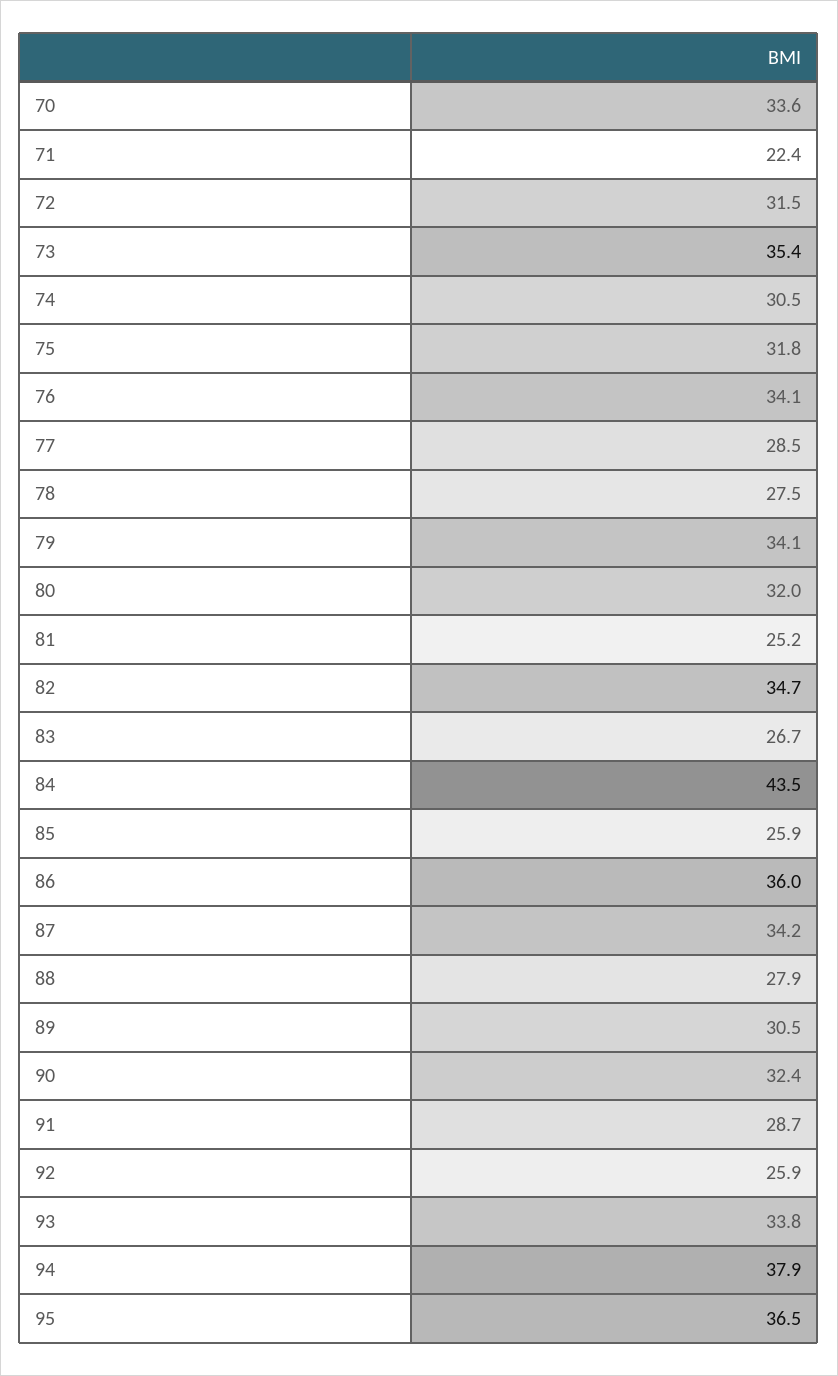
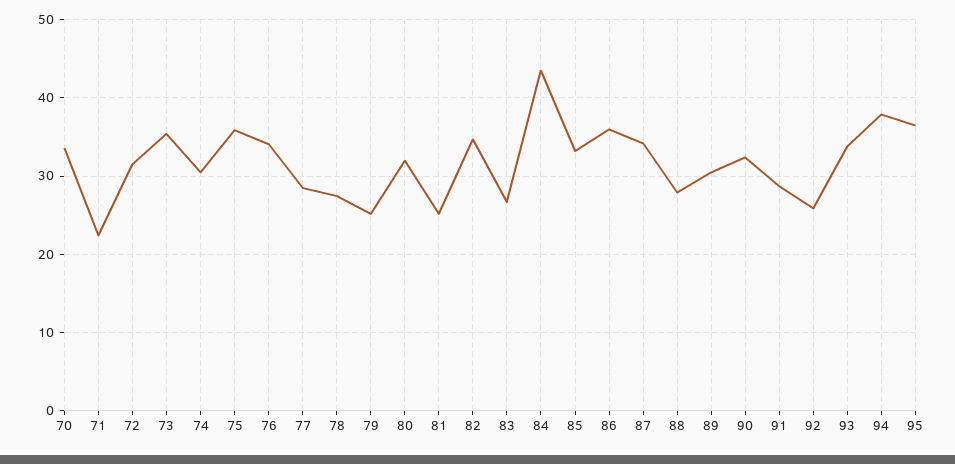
75: 31.8 -> 36
79: 34.1 -> 25
85: 25.9 -> 33

